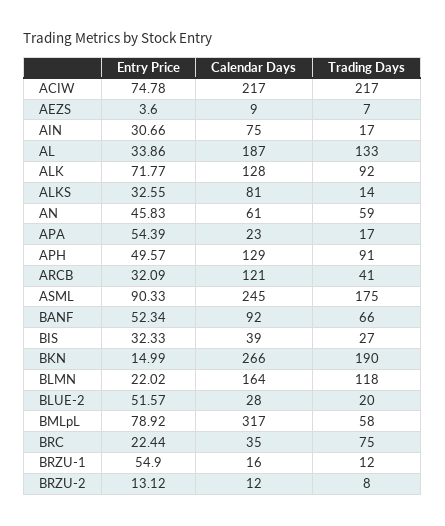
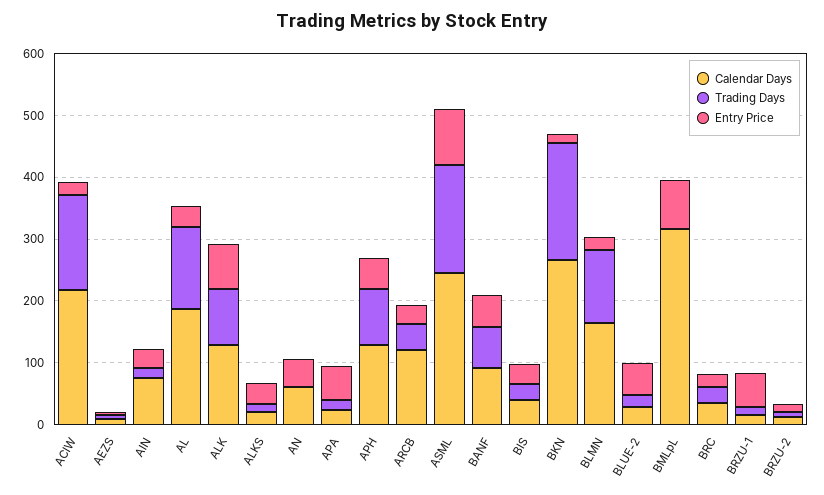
Entry Price, ACIW: 74.78 -> 20
Trading Days, ACIW: 217 -> 160
Calendar Days, ALKS: 81 -> 20
Trading Days, AN: 59 -> 0
Trading Days, BMLpL: 58 -> 0
Trading Days, BRC: 75 -> 20

